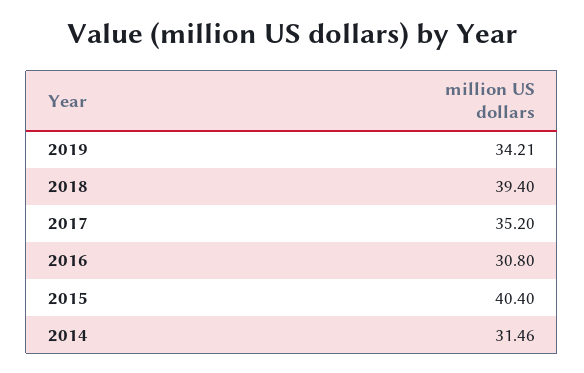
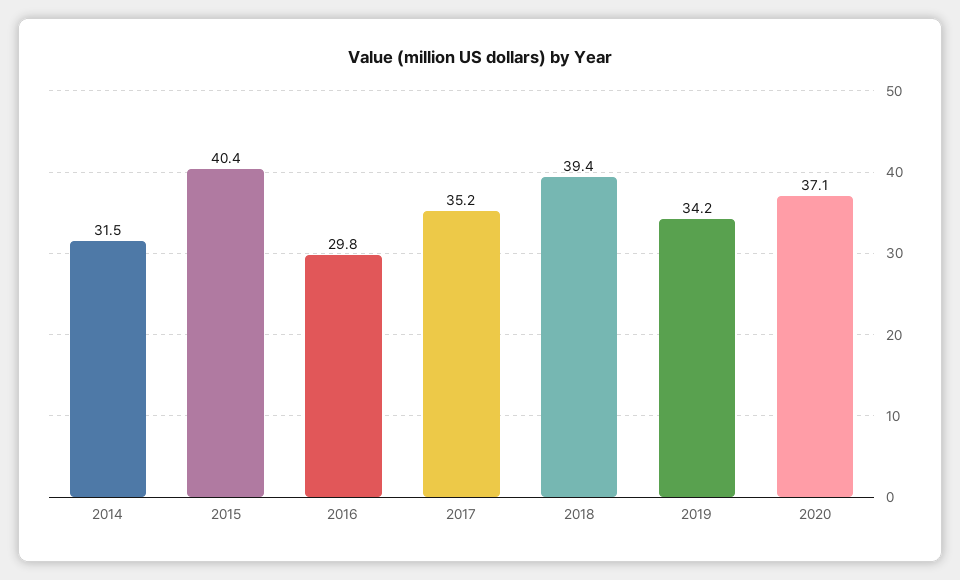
2016: 30.8 -> 29.8
2020: none -> 37.1

